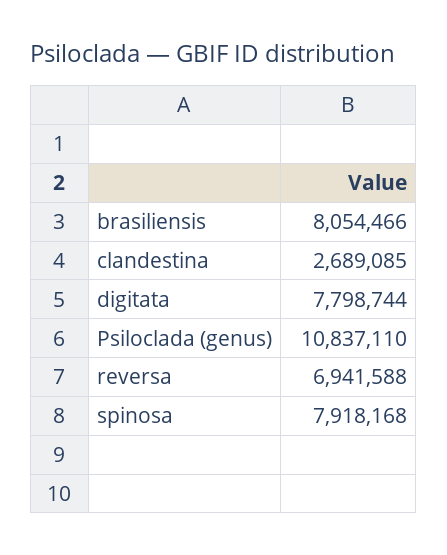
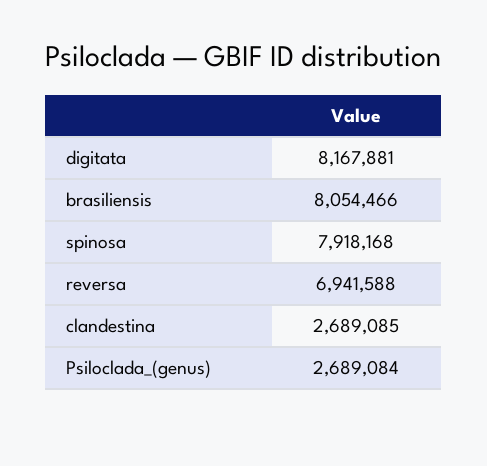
digitata: 7798744 -> 8167881
Psiloclada (genus): 10837110 -> 2689084

